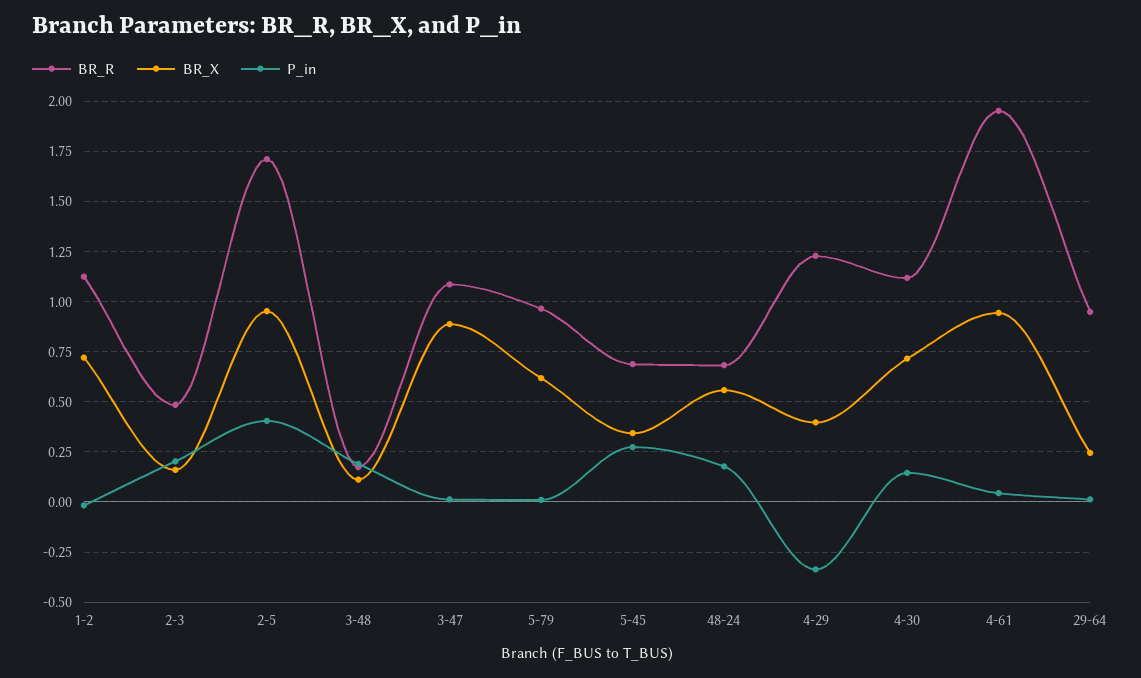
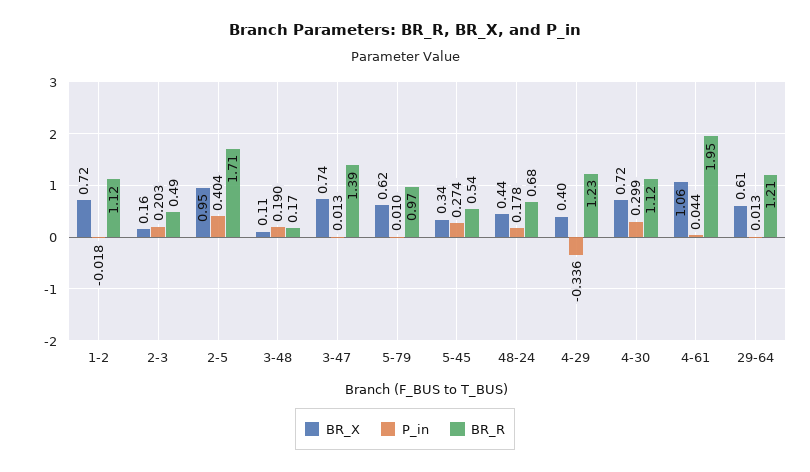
BR_R, 3-47: 1.1 -> 1.39
BR_X, 3-47: 0.9 -> 0.74
BR_R, 5-45: 0.7 -> 0.54
BR_X, 48-24: 0.55 -> 0.44
P_in, 4-30: 0.15 -> 0.299
BR_X, 4-61: 0.95 -> 1.06
BR_R, 29-64: 0.95 -> 1.21
BR_X, 29-64: 0.25 -> 0.61

